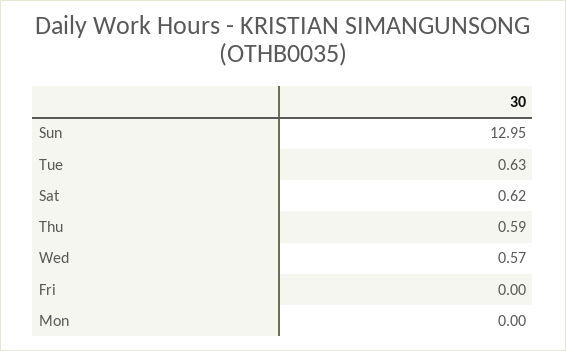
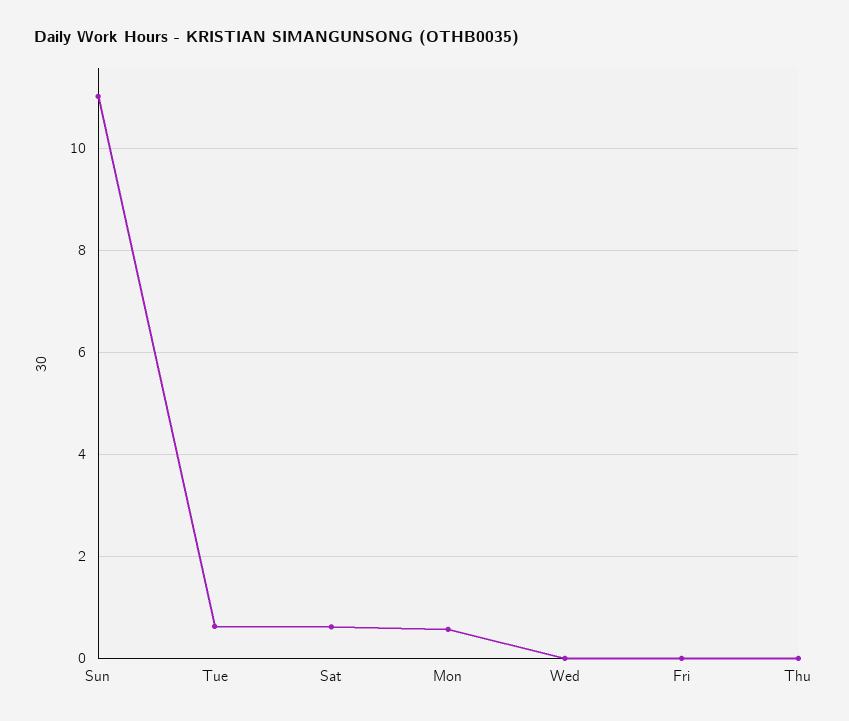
Sun: 12.95 -> 11
Thu: 0.59 -> 0
Wed: 0.57 -> 0
Mon: 0 -> 0.6

